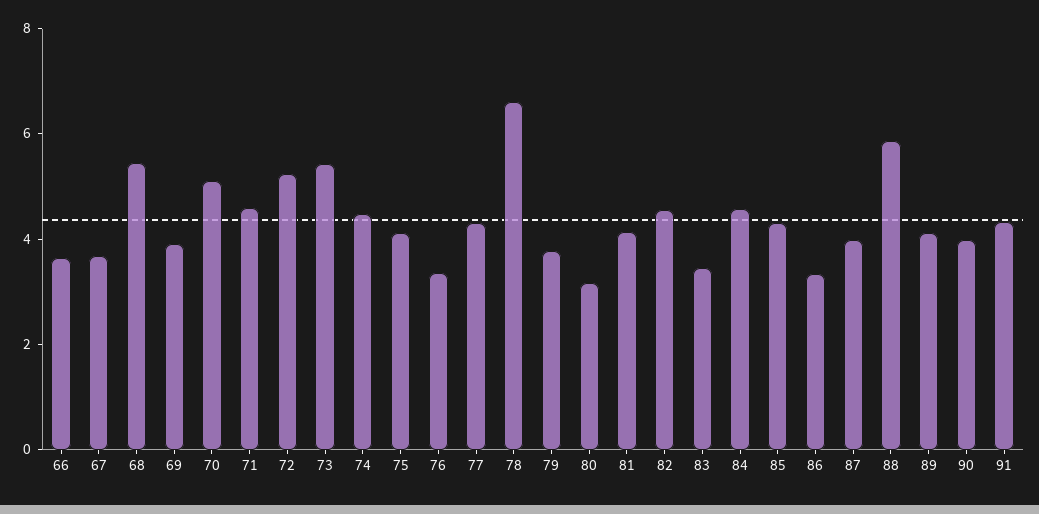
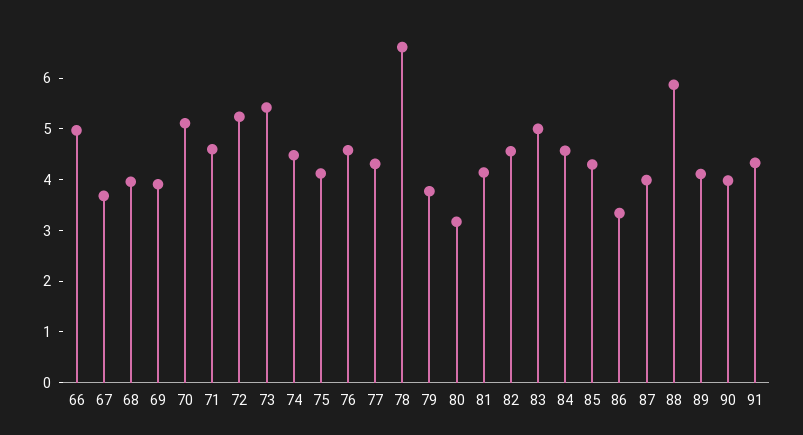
66: 3.5 -> 5
68: 5.5 -> 4
76: 3.5 -> 4.6
83: 3.5 -> 5

